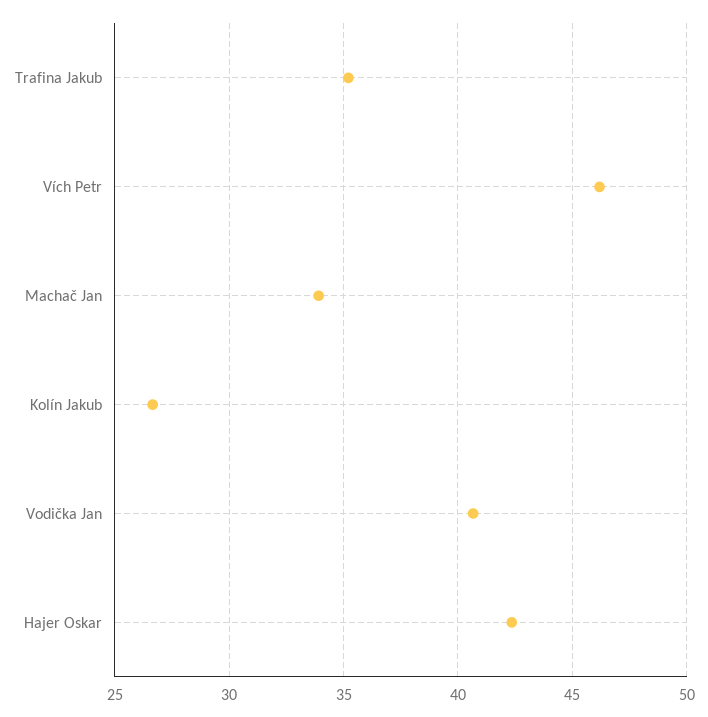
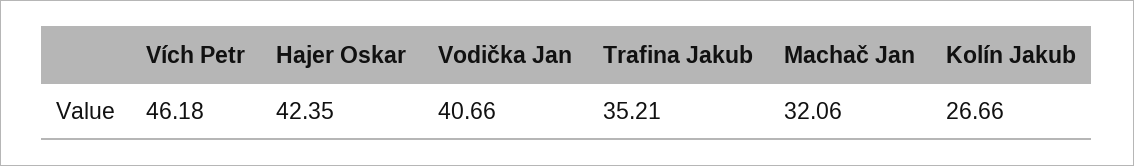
Machač Jan: 34 -> 32.06

